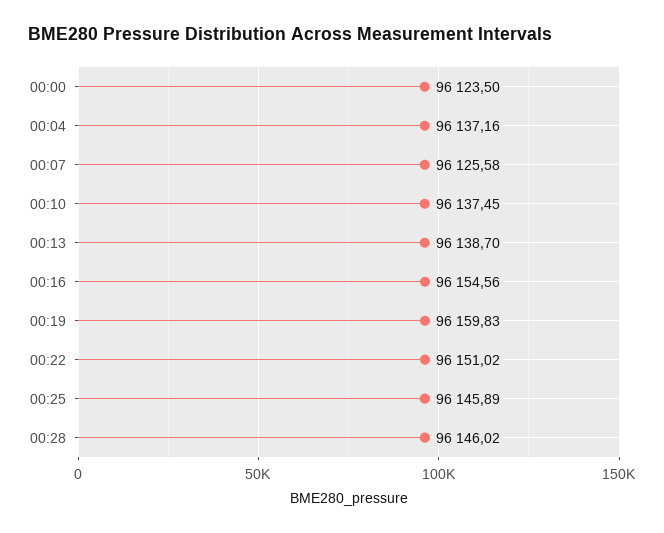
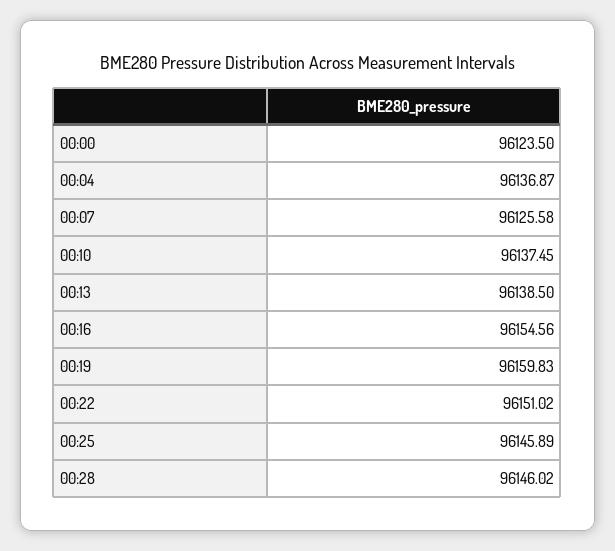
00:04: 96137.16 -> 96136.87
00:13: 96138.7 -> 96138.5

